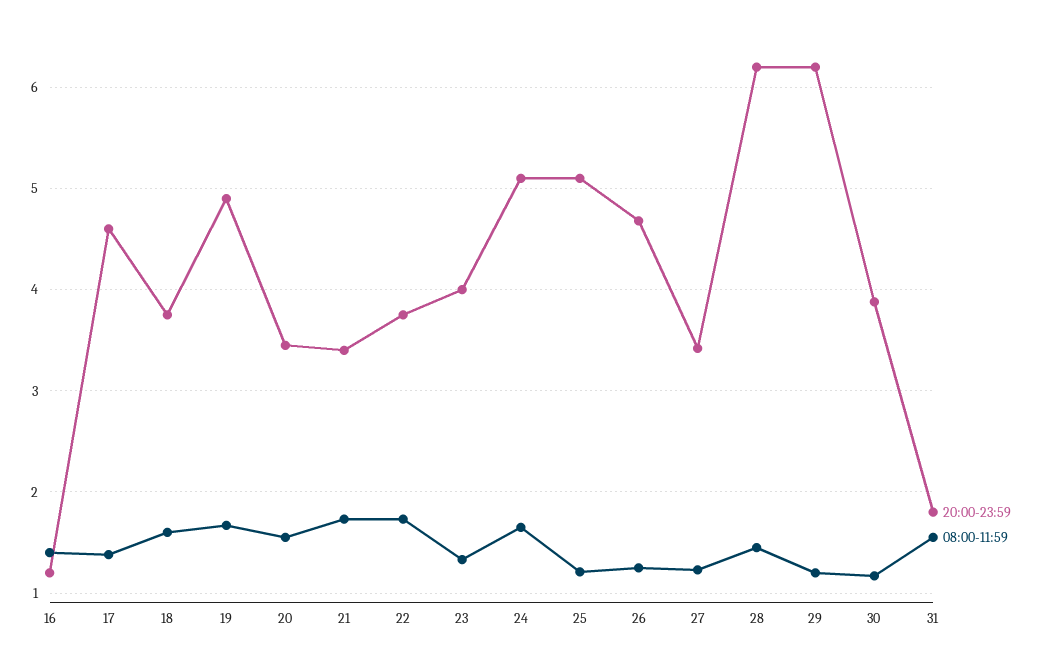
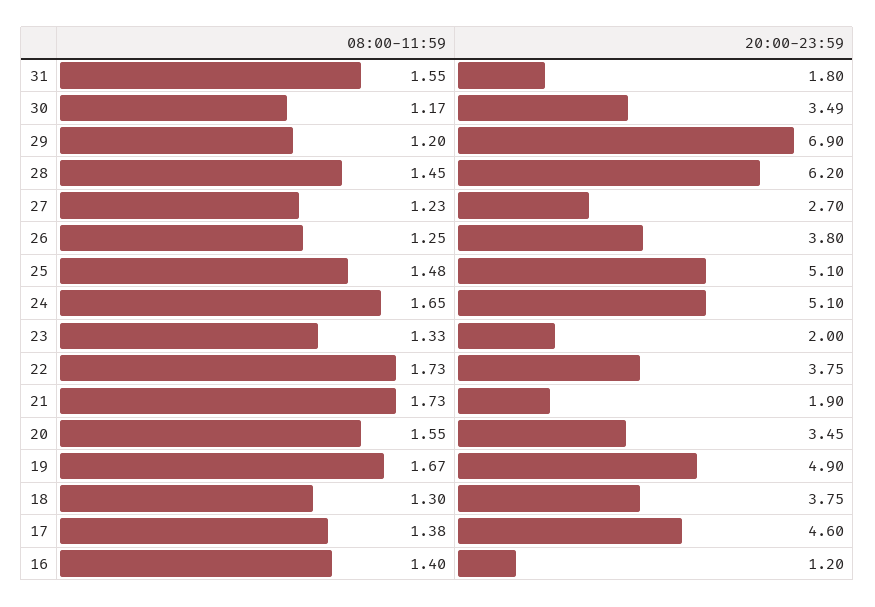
08:00-11:59, 18: 1.6 -> 1.3
20:00-23:59, 21: 3.4 -> 1.9
20:00-23:59, 23: 4 -> 2
08:00-11:59, 25: 1.2 -> 1.48
20:00-23:59, 26: 4.7 -> 3.8
20:00-23:59, 27: 3.4 -> 2.7
20:00-23:59, 29: 6.2 -> 6.9
20:00-23:59, 30: 3.9 -> 3.49

